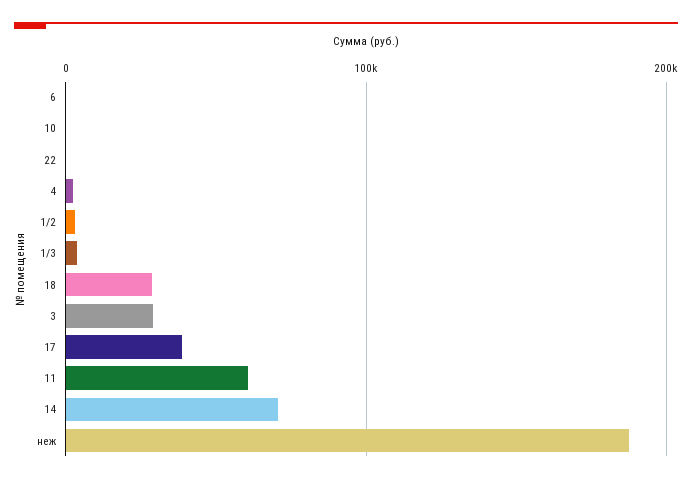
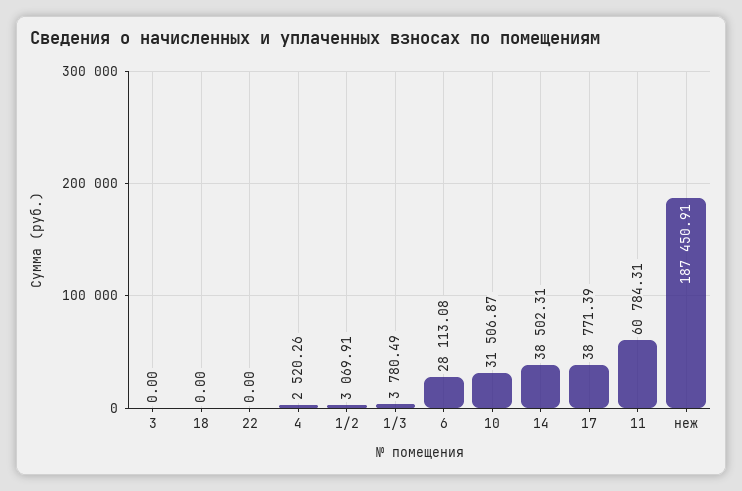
6: 0 -> 28113.08
10: 0 -> 31506.87
18: 30000 -> 0
3: 30000 -> 0
14: 70000 -> 38502.31

